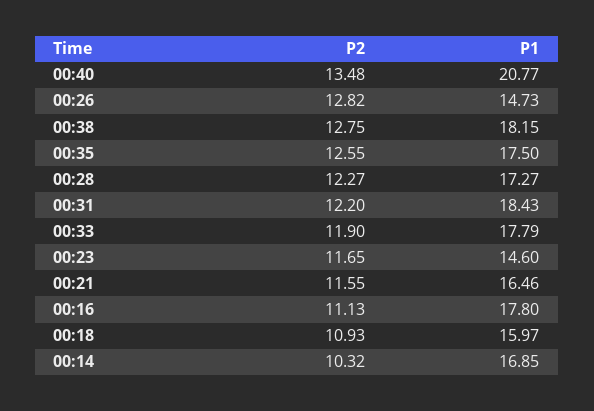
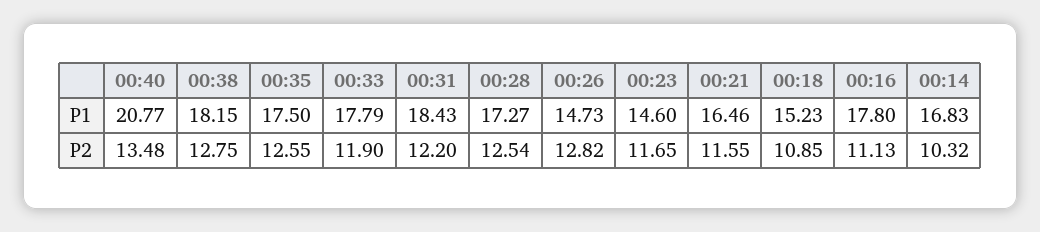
P2, 00:28: 12.27 -> 12.54
P2, 00:18: 10.93 -> 10.85
P1, 00:18: 15.97 -> 15.23
P1, 00:14: 16.85 -> 16.83

